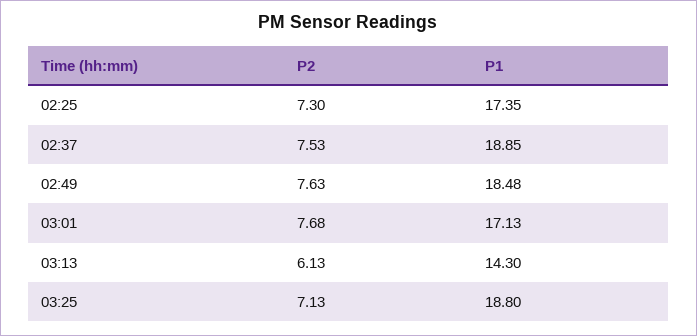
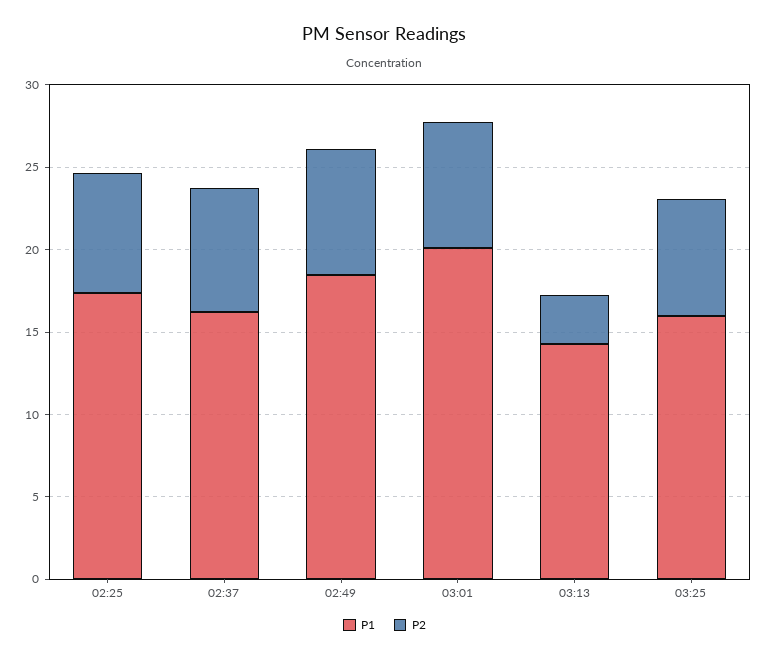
P1, 02:37: 18.85 -> 16
P1, 03:01: 17.13 -> 20
P2, 03:13: 6.13 -> 3
P1, 03:25: 18.8 -> 16

